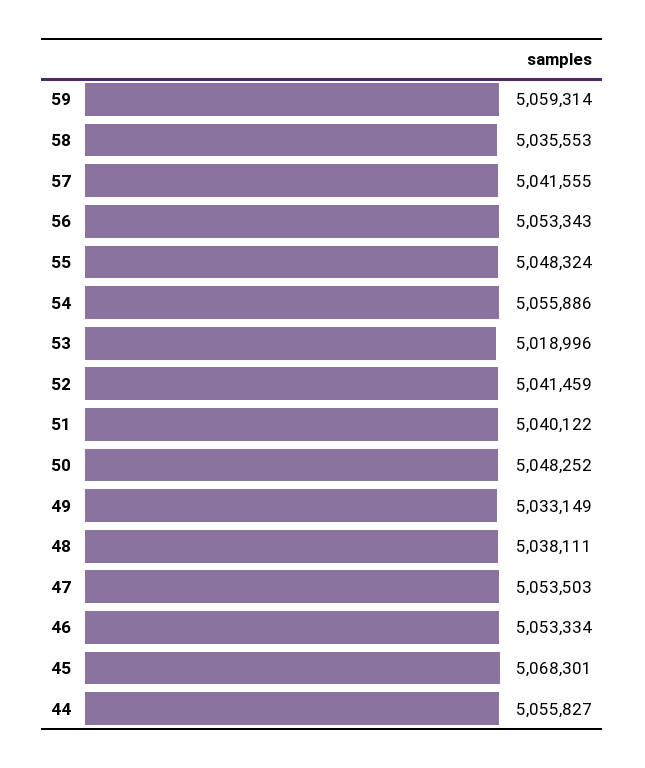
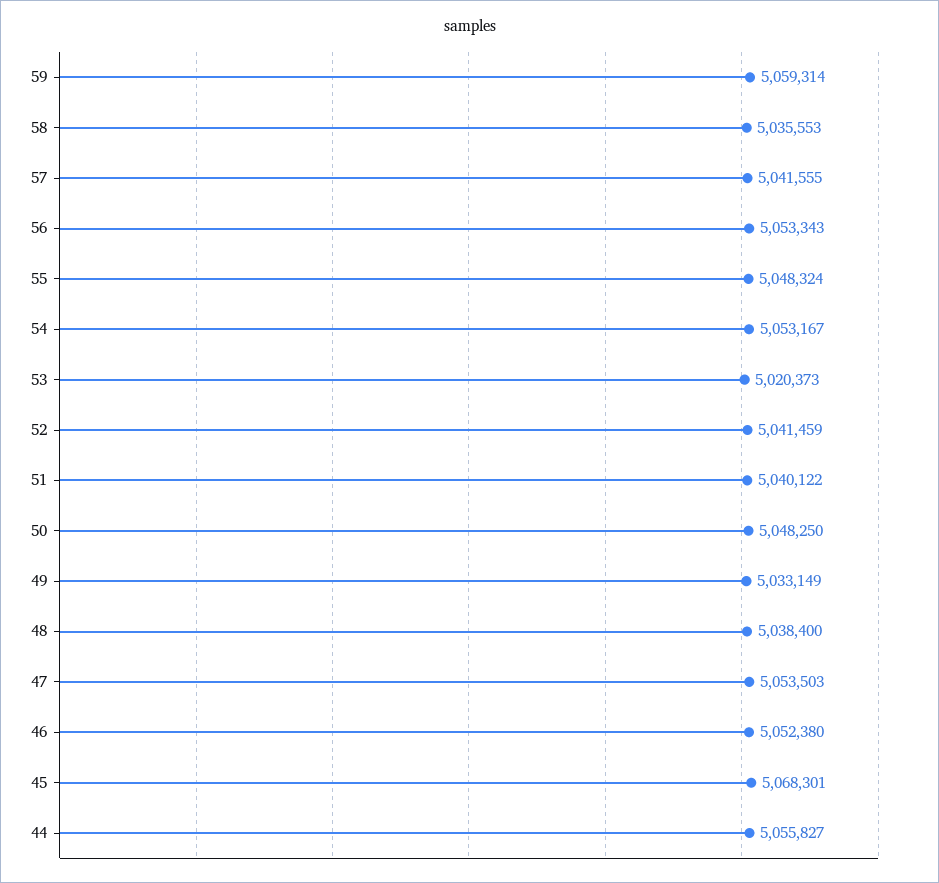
54: 5055886 -> 5053167
53: 5018996 -> 5020373
50: 5048252 -> 5048250
48: 5038111 -> 5038400
46: 5053334 -> 5052380

